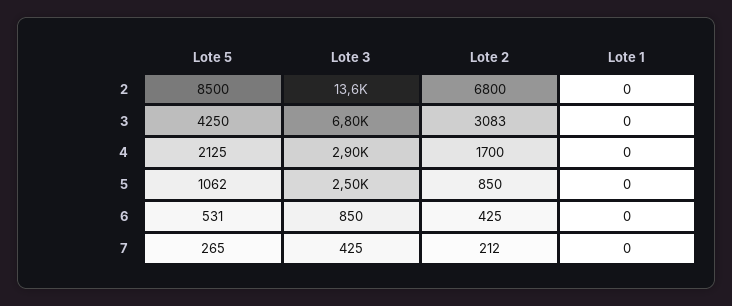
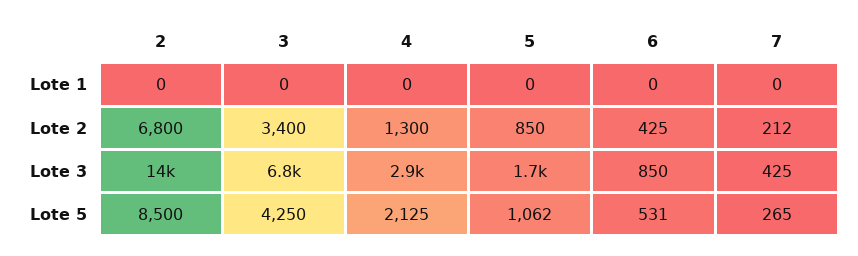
Lote 2, 3: 3083 -> 3400
Lote 2, 4: 1700 -> 1300
Lote 3, 5: 2500 -> 1700

